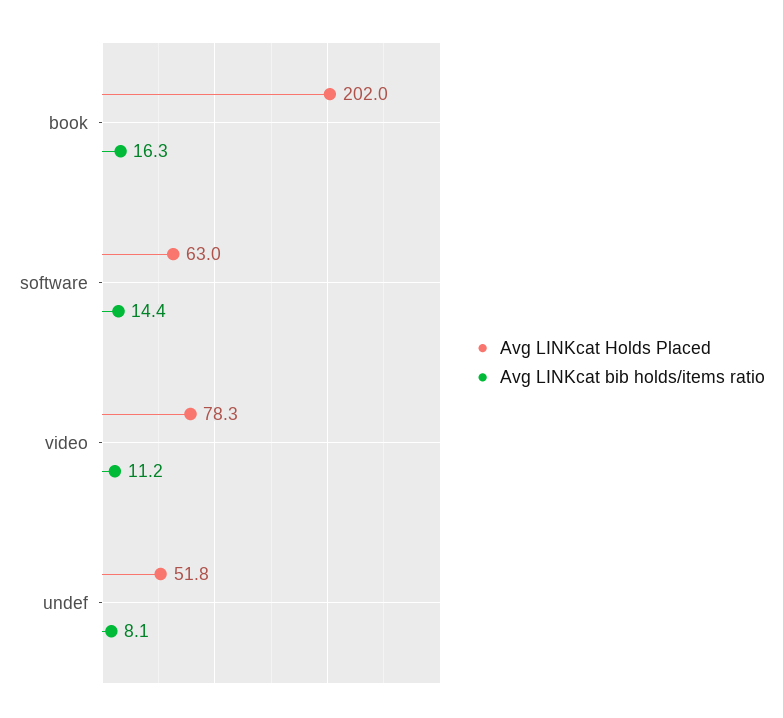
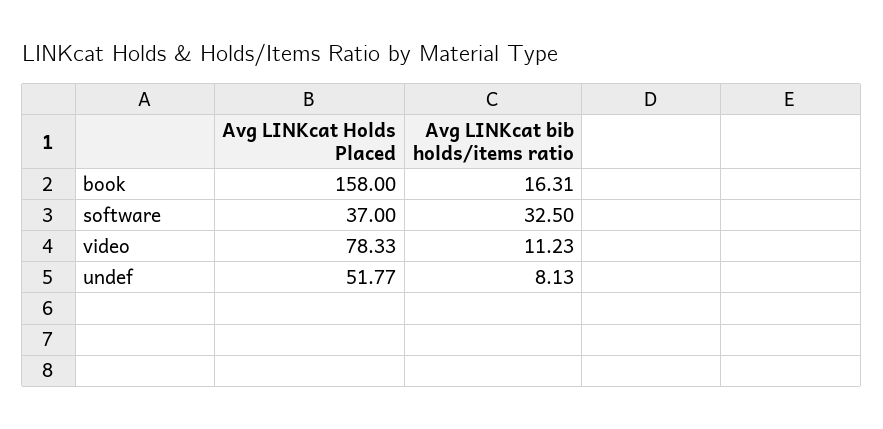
Avg LINKcat Holds Placed, book: 202 -> 158
Avg LINKcat Holds Placed, software: 63 -> 37
Avg LINKcat bib holds/items ratio, software: 14.4 -> 32.5

